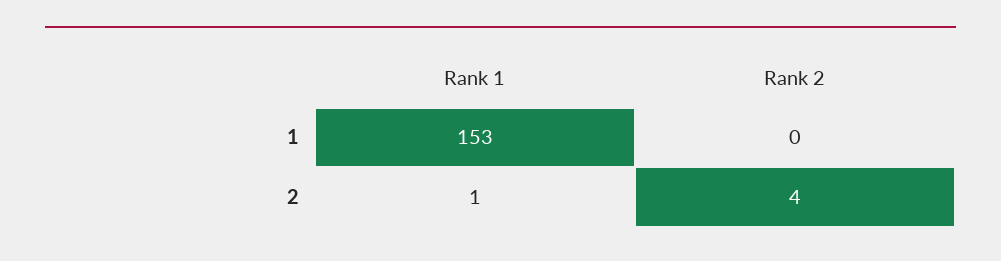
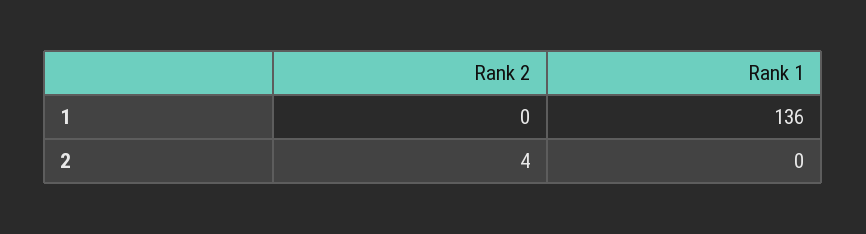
Rank 1, 1: 153 -> 136
Rank 1, 2: 1 -> 0

